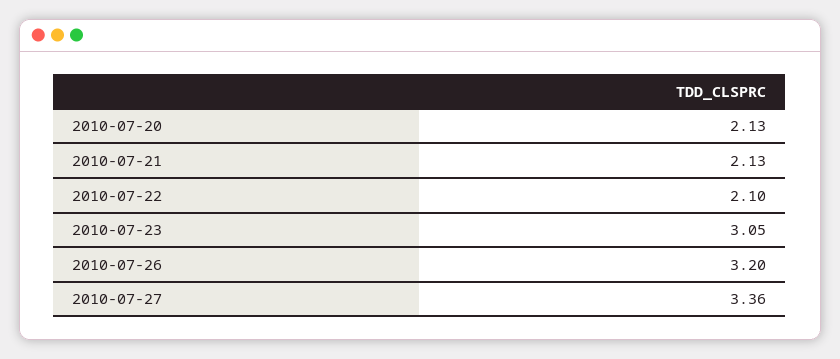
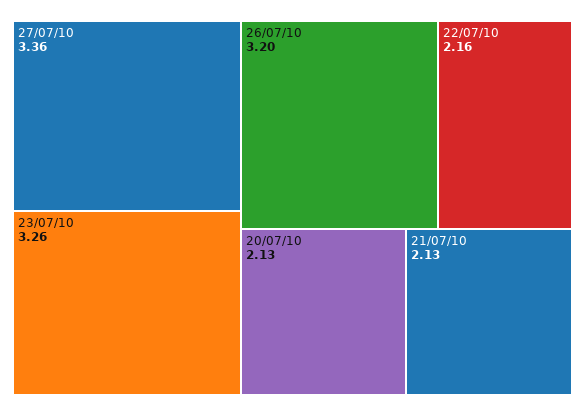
2010-07-22: 2.1 -> 2.16
2010-07-23: 3.05 -> 3.26

